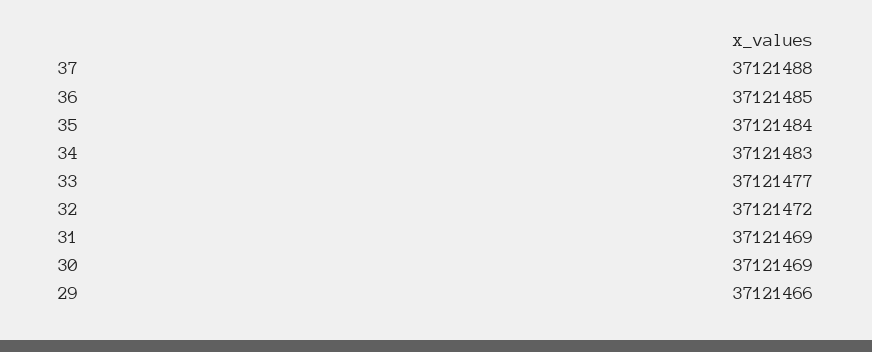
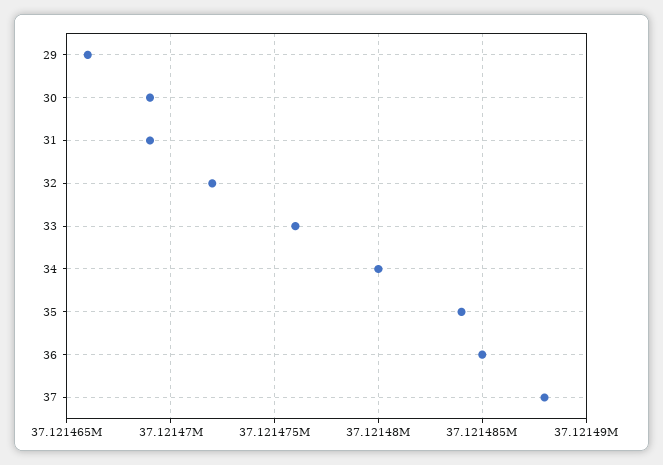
34: 37121483 -> 37121480
33: 37121477 -> 37121476

